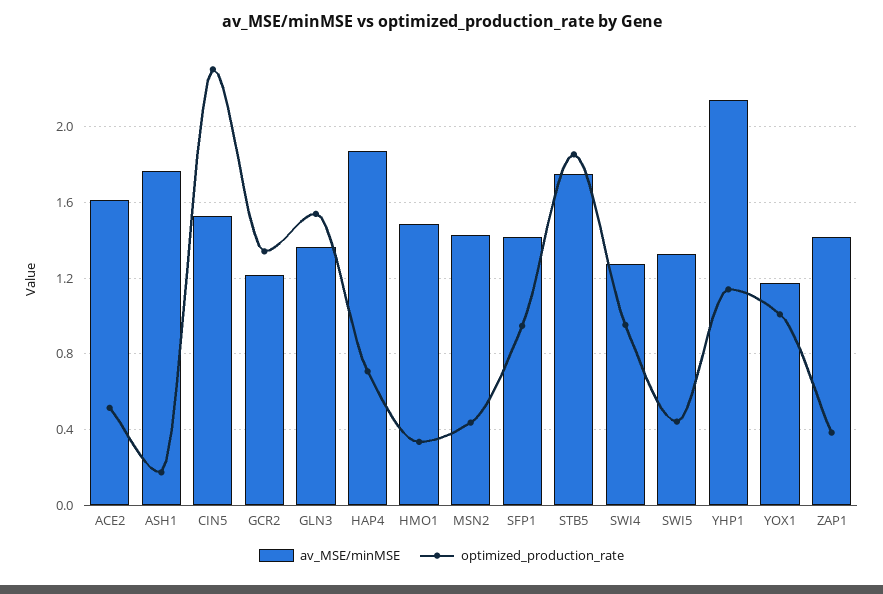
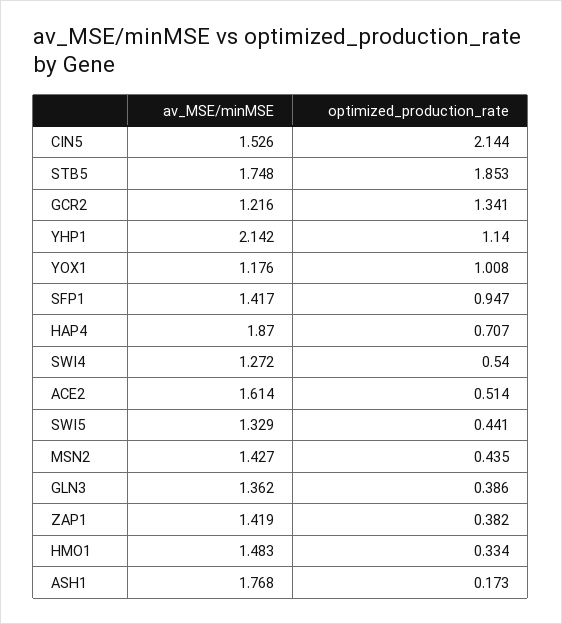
optimized_production_rate, CIN5: 2.3 -> 2.144
optimized_production_rate, GLN3: 1.55 -> 0.386
optimized_production_rate, SWI4: 0.95 -> 0.54

